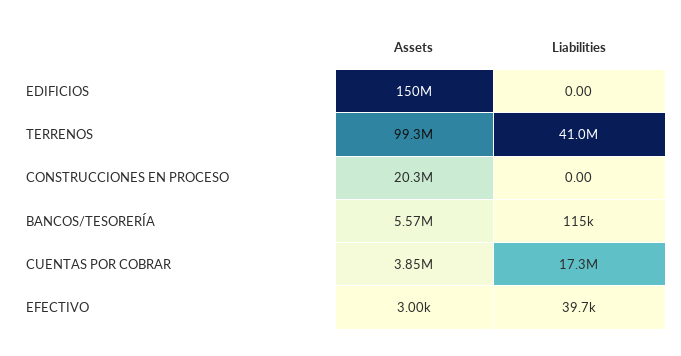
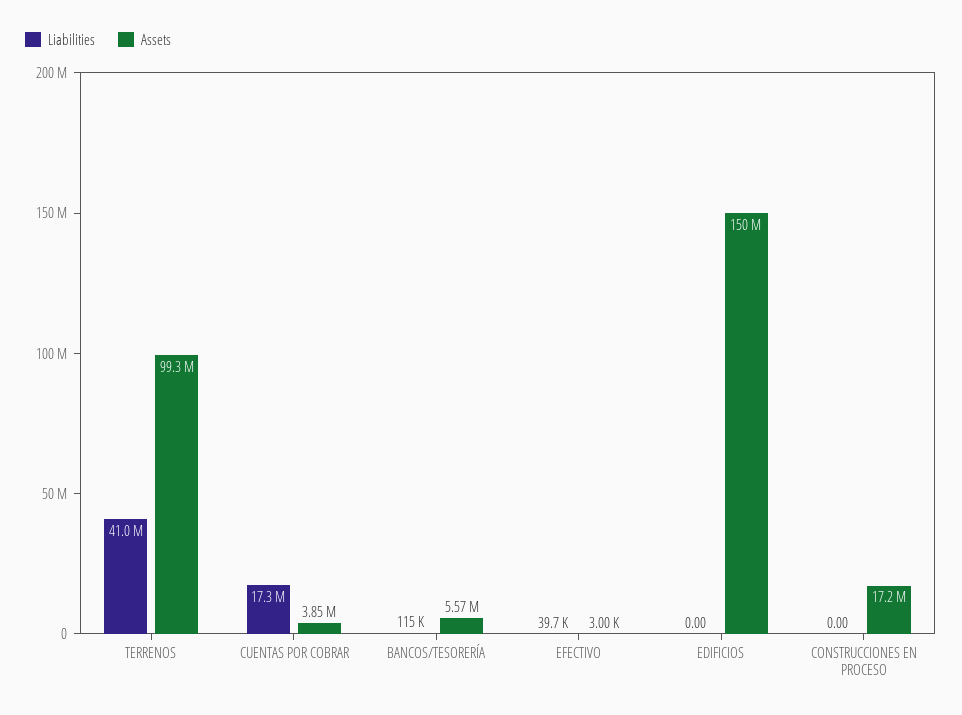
Assets, CONSTRUCCIONES EN PROCESO: 20300000 -> 17200000

